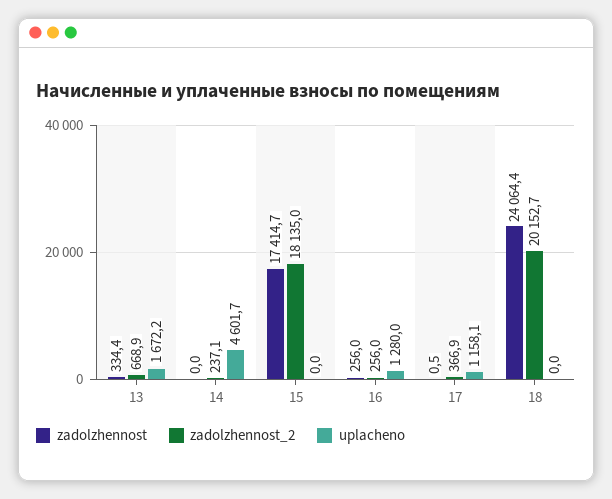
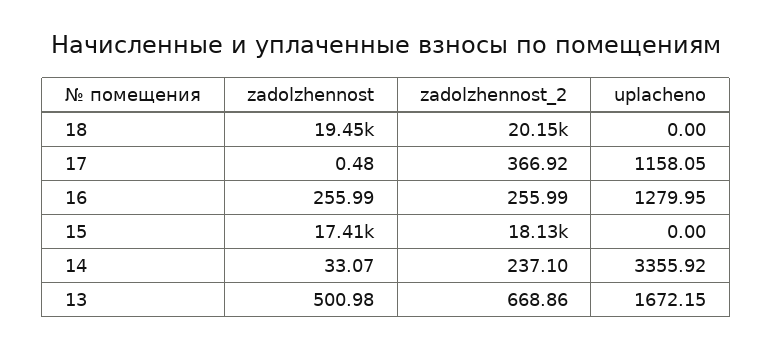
zadolzhennost, 13: 334.4 -> 500.98
zadolzhennost, 14: 0 -> 33.07
uplacheno, 14: 4601.7 -> 3355.92
zadolzhennost, 18: 24064.4 -> 19450

